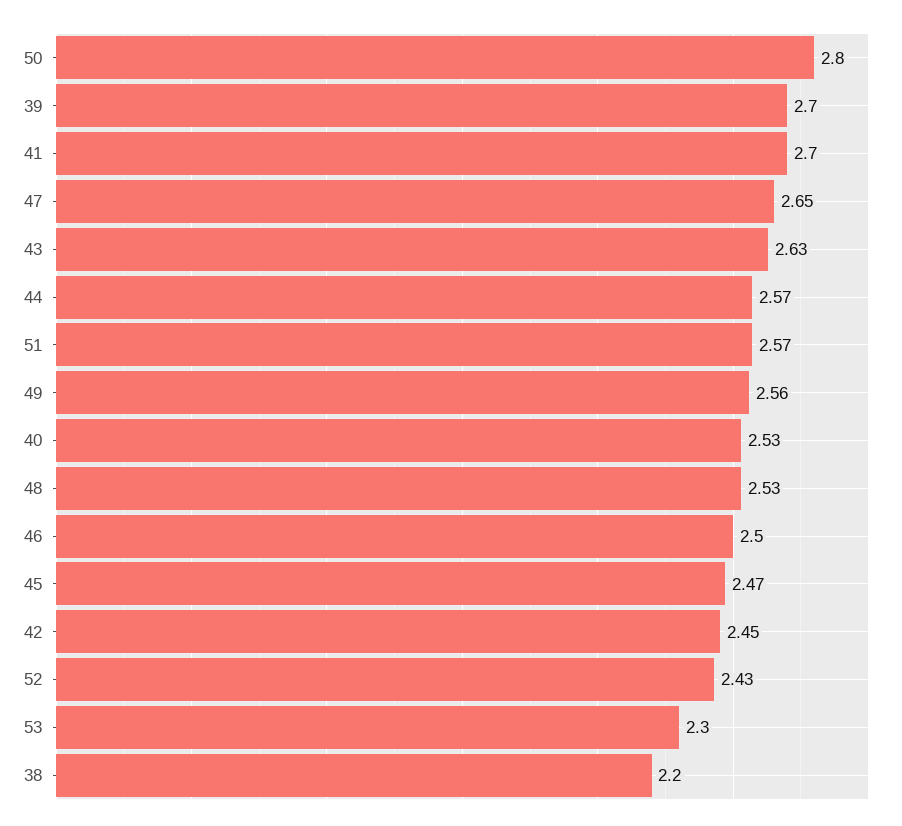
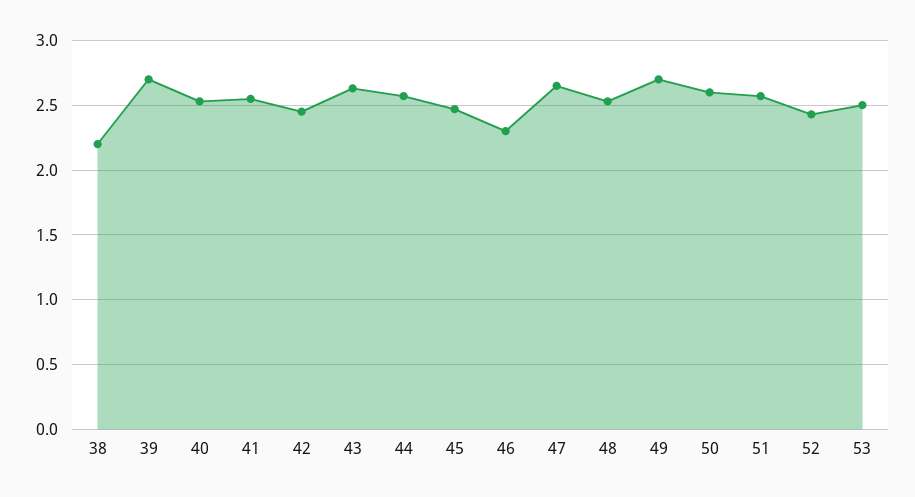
50: 2.8 -> 2.6
41: 2.7 -> 2.55
49: 2.56 -> 2.7
46: 2.5 -> 2.3
53: 2.3 -> 2.5

